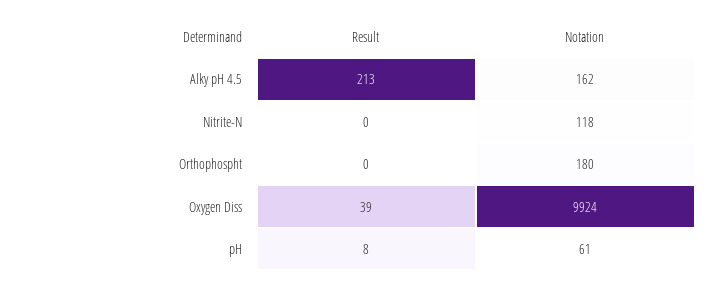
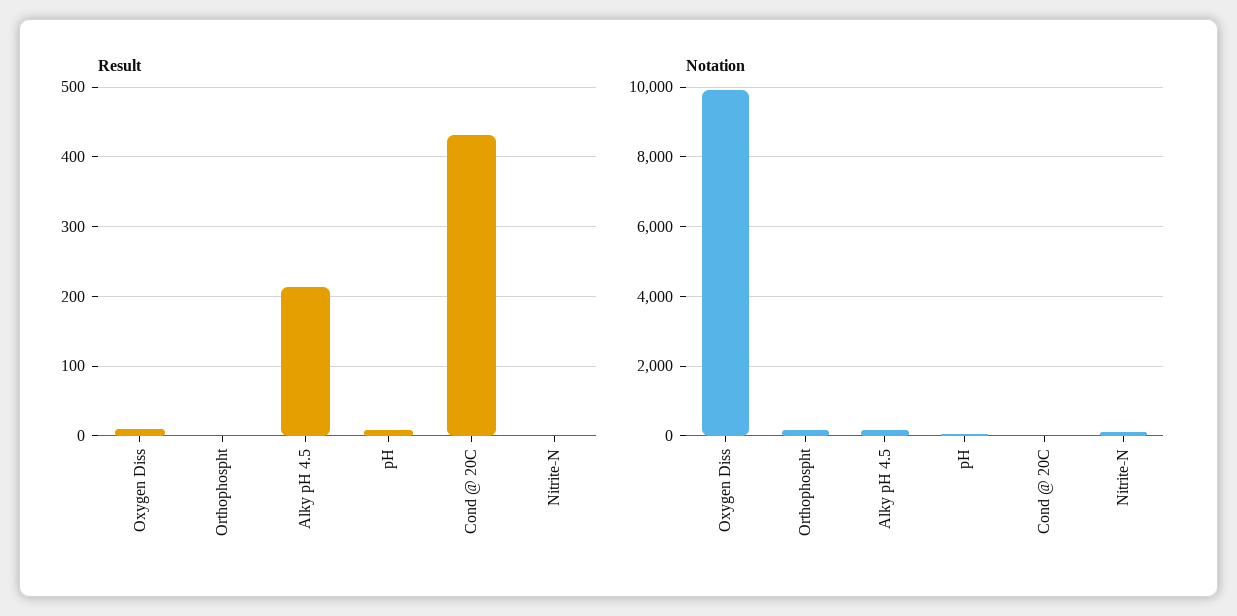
Result, Oxygen Diss: 39 -> 10
Result, Cond @ 20C: none -> 430
Notation, Cond @ 20C: none -> 0

